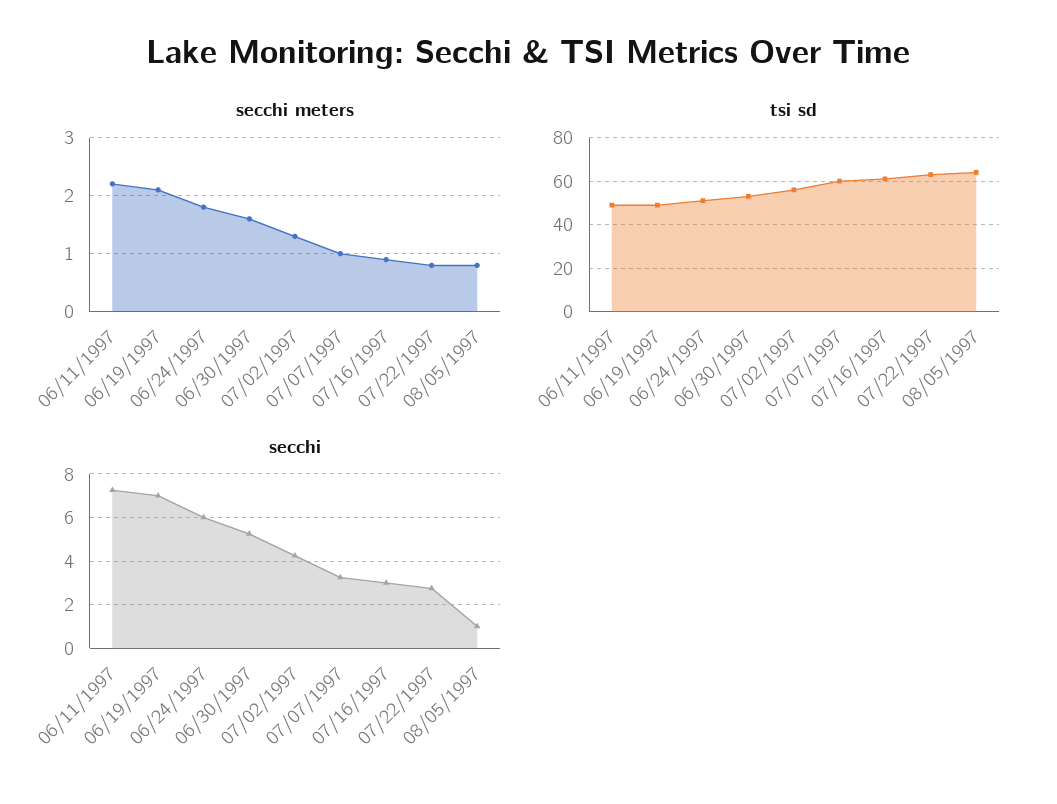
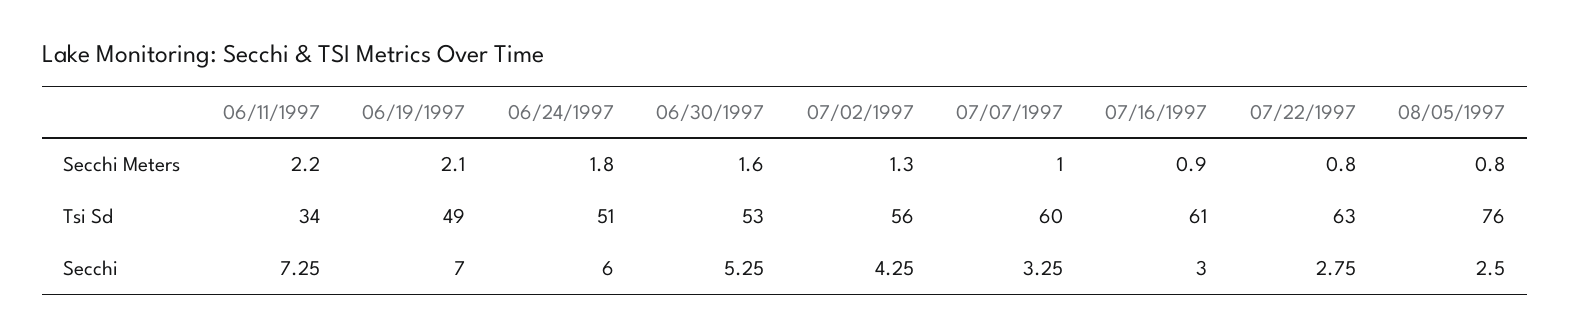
tsi sd, 06/11/1997: 50 -> 34
tsi sd, 08/05/1997: 65 -> 76
secchi, 08/05/1997: 1 -> 2.5

